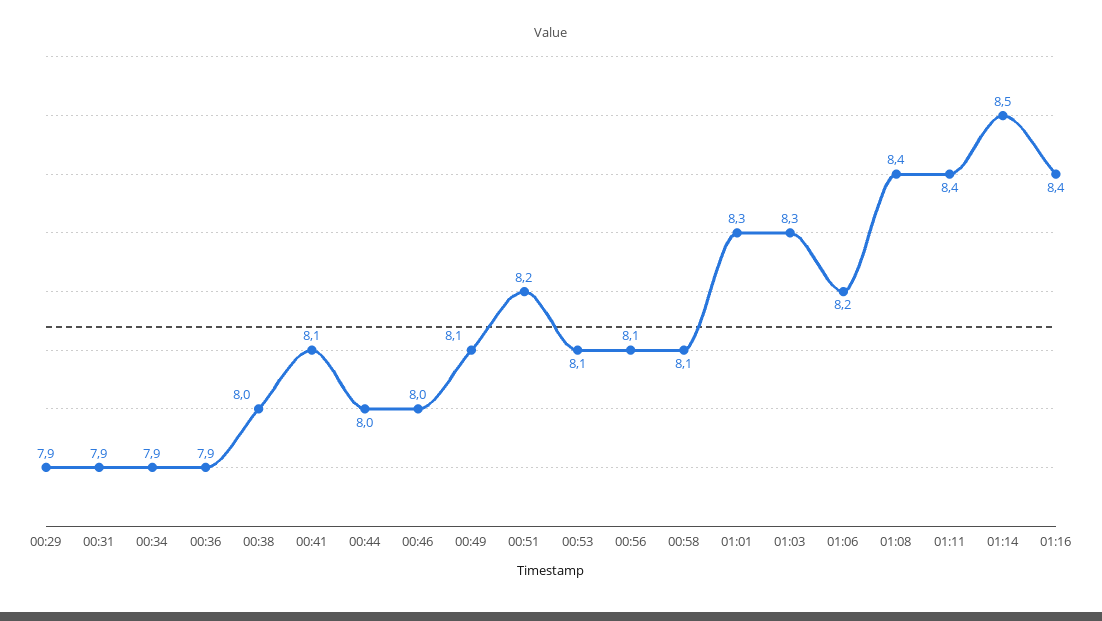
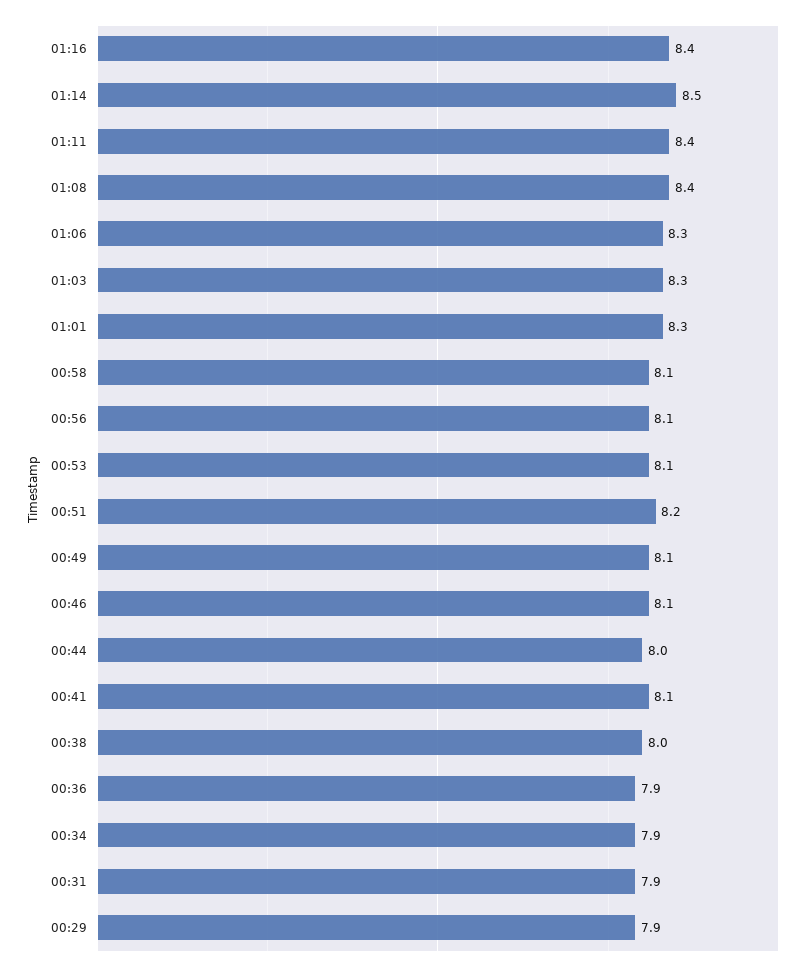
00:46: 8 -> 8.1
01:06: 8.2 -> 8.3

